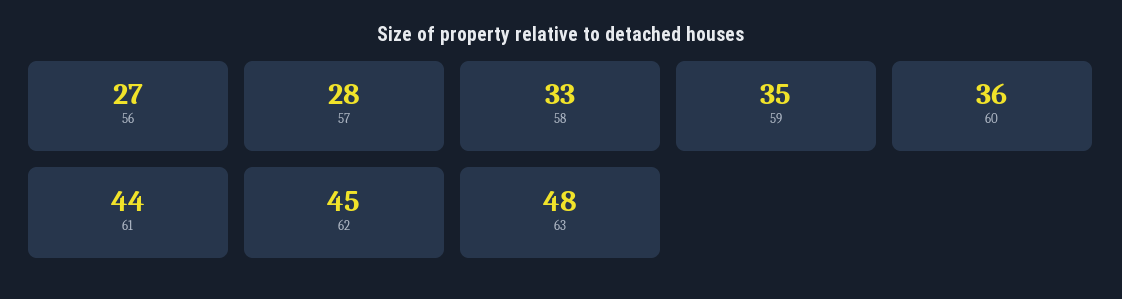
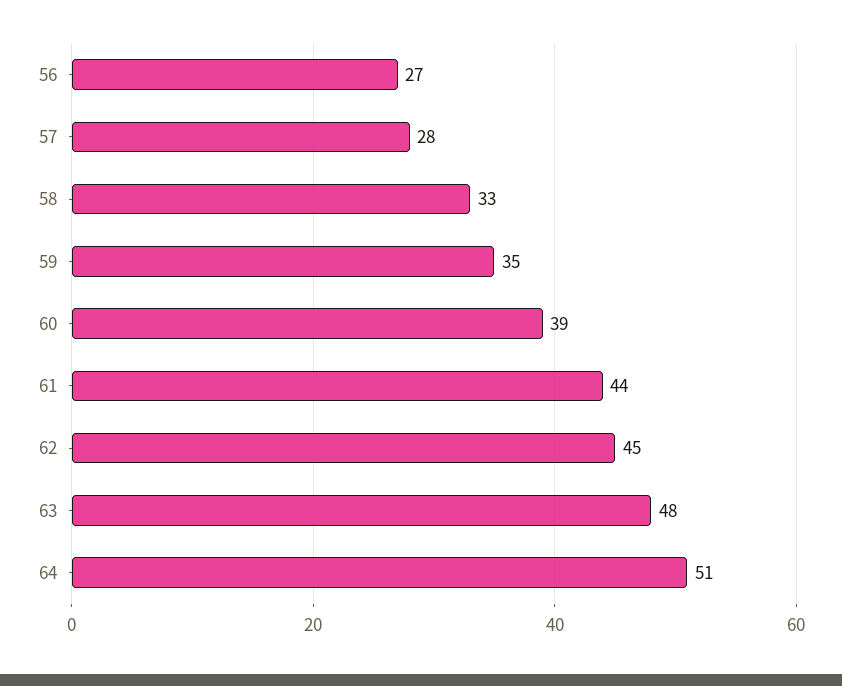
60: 36 -> 39
64: none -> 51

